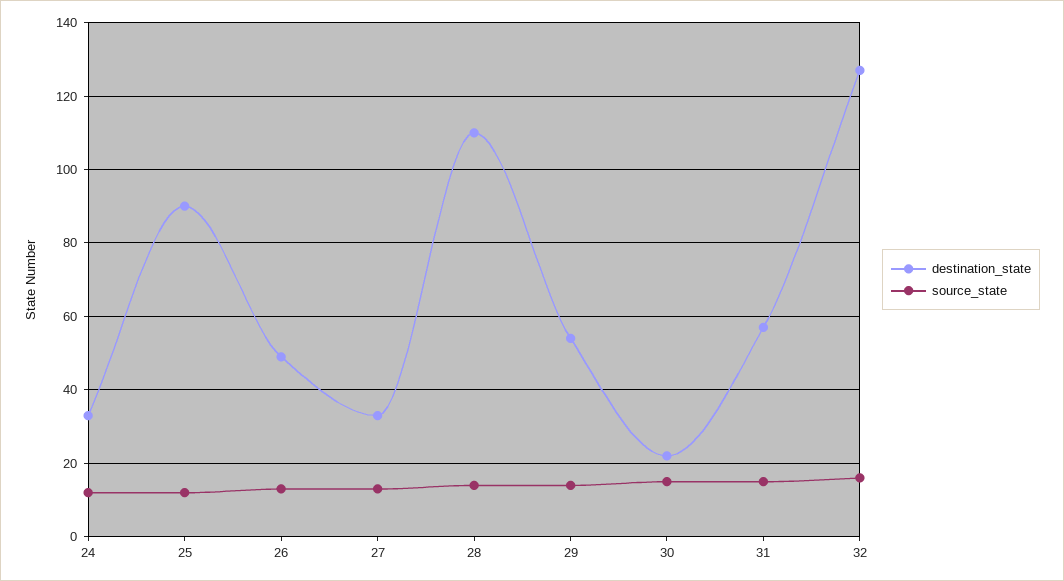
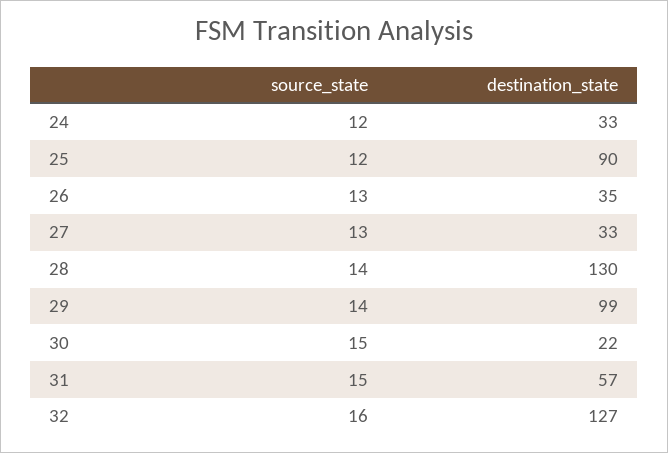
destination_state, 26: 50 -> 35
destination_state, 28: 110 -> 130
destination_state, 29: 55 -> 99

